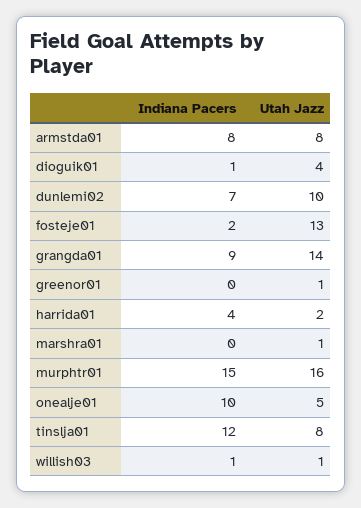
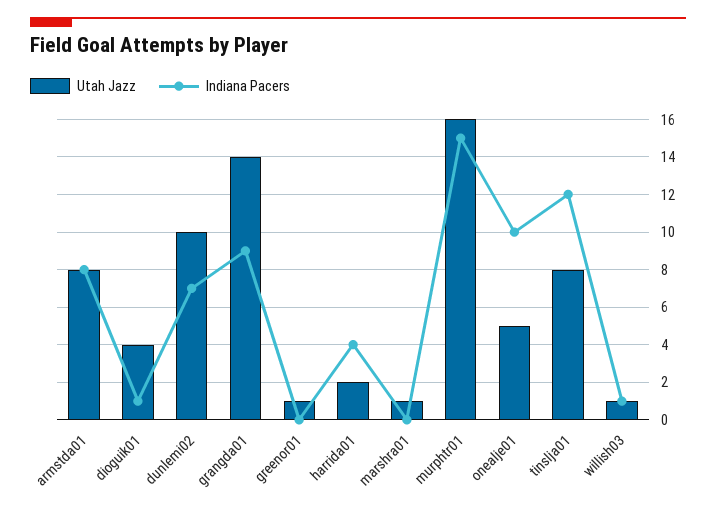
Indiana Pacers, fosteje01: 2 -> none
Utah Jazz, fosteje01: 13 -> none

